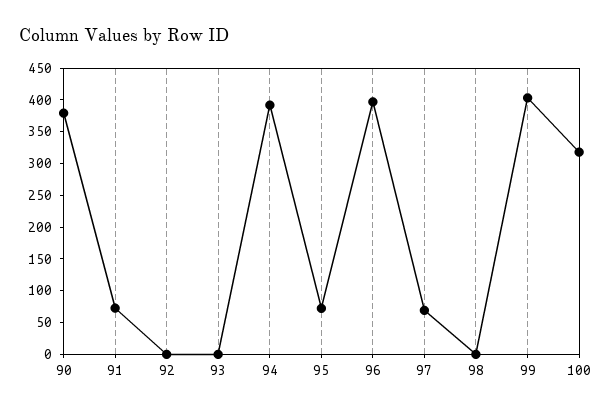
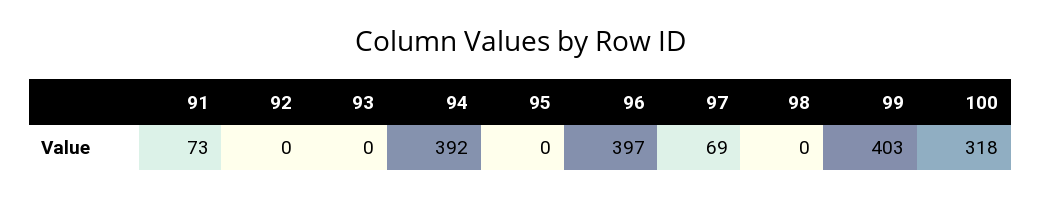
90: 375 -> none
95: 75 -> 0

